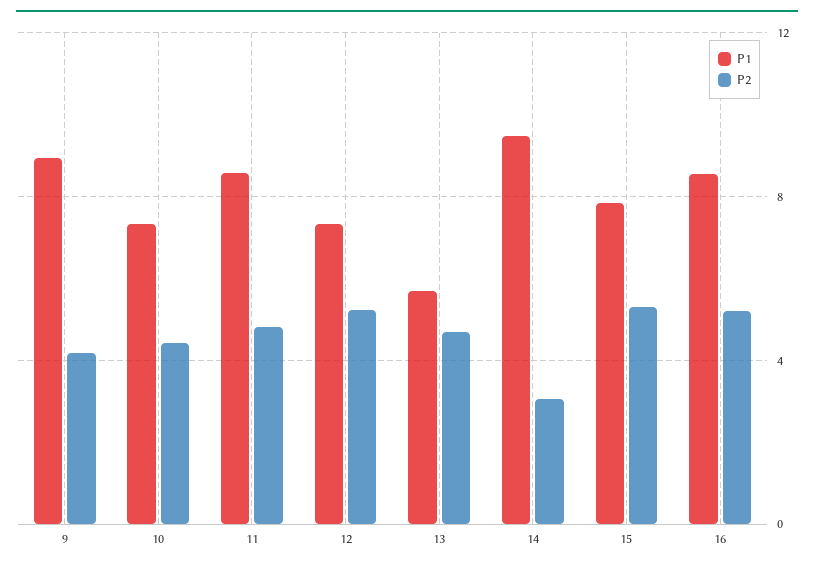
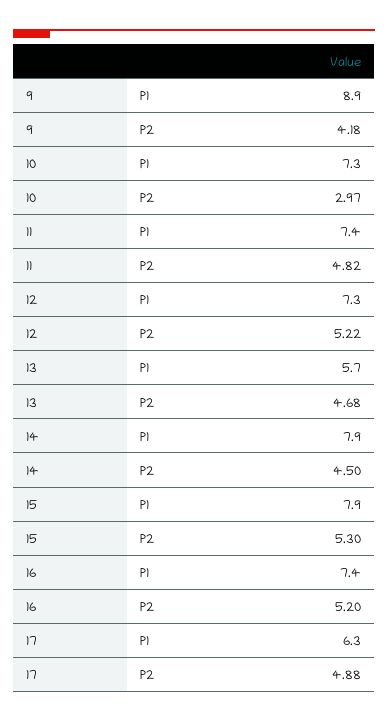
P2, 10: 4.5 -> 2.97
P1, 11: 8.5 -> 7.4
P1, 14: 9.5 -> 7.9
P2, 14: 3 -> 4.5
P1, 16: 8.5 -> 7.4
P1, 17: none -> 6.3
P2, 17: none -> 4.88

